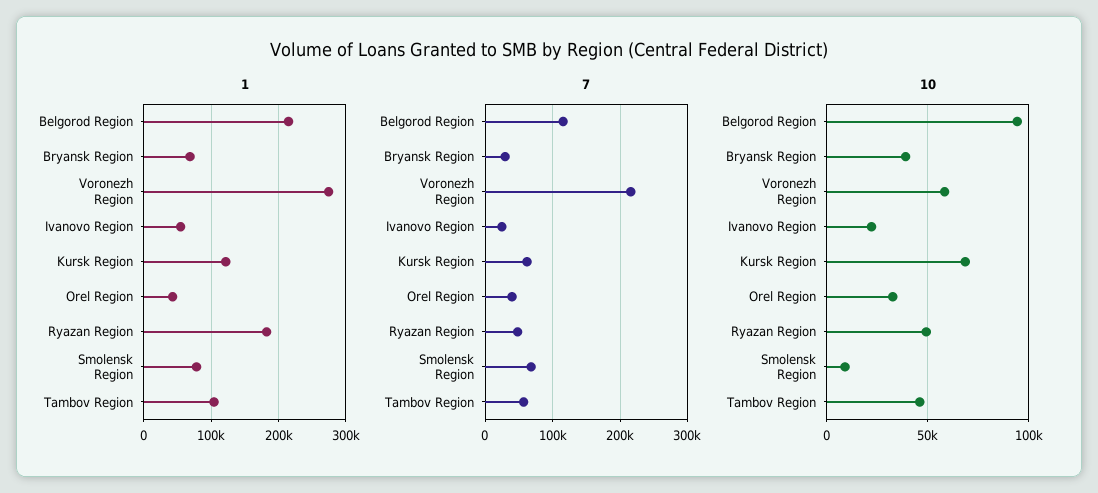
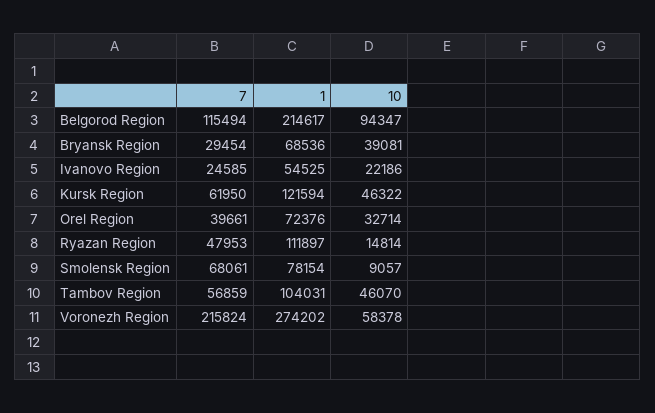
1, Orel Region: 40000 -> 72376
1, Ryazan Region: 180000 -> 111897
10, Kursk Region: 70000 -> 46322
10, Ryazan Region: 50000 -> 14814

